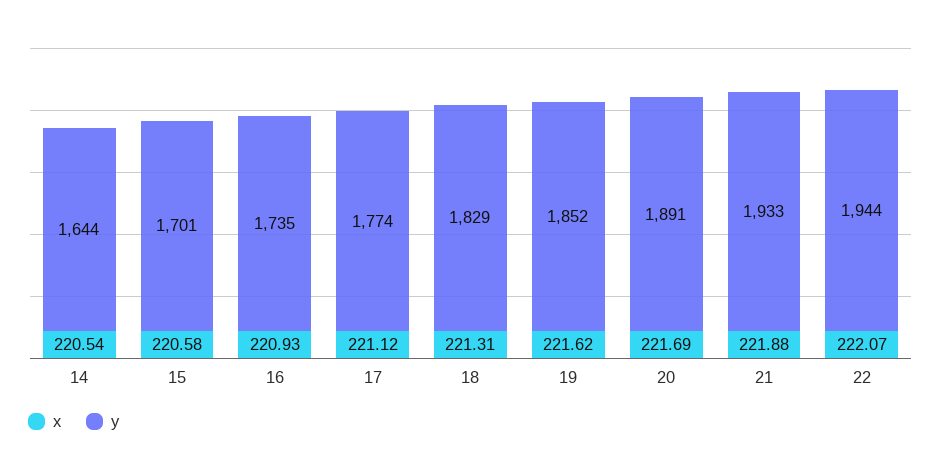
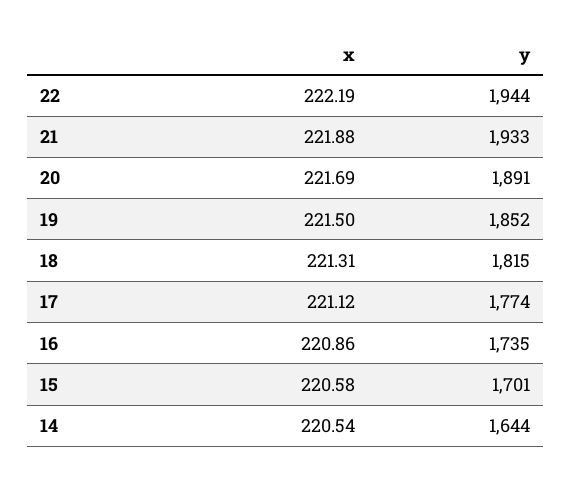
x, 16: 220.93 -> 220.86
y, 18: 1829 -> 1815
x, 19: 221.62 -> 221.5
x, 22: 222.07 -> 222.19

